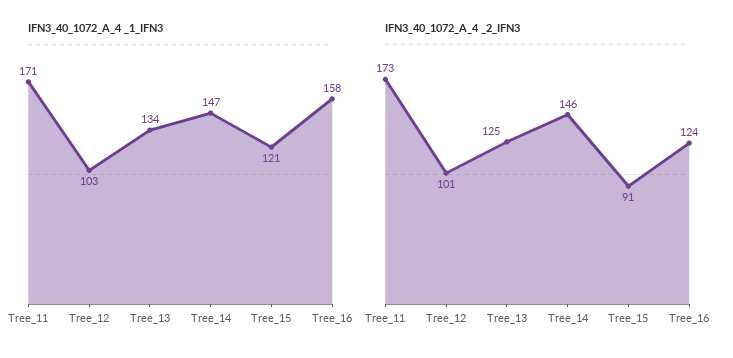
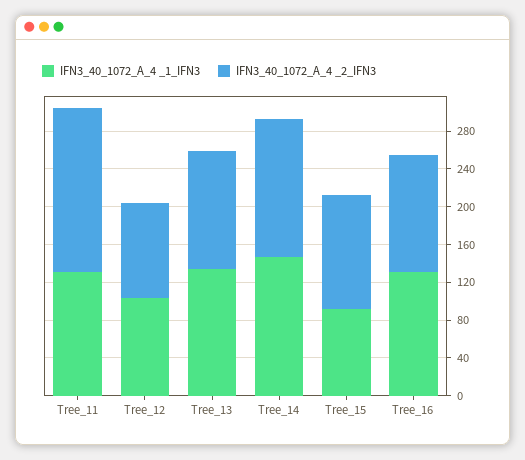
IFN3_40_1072_A_4 _1_IFN3, Tree_11: 171 -> 130
IFN3_40_1072_A_4 _1_IFN3, Tree_15: 121 -> 90
IFN3_40_1072_A_4 _1_IFN3, Tree_16: 158 -> 130
IFN3_40_1072_A_4 _2_IFN3, Tree_15: 91 -> 120

